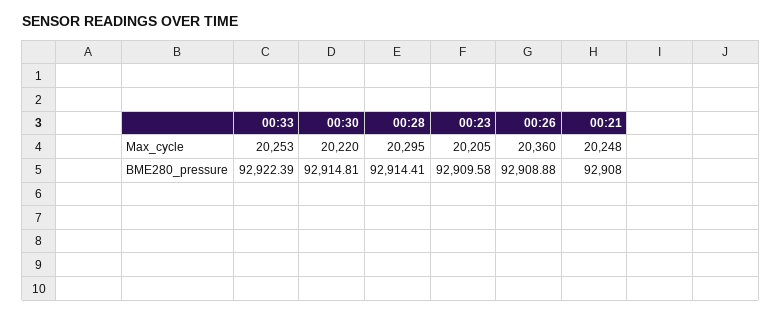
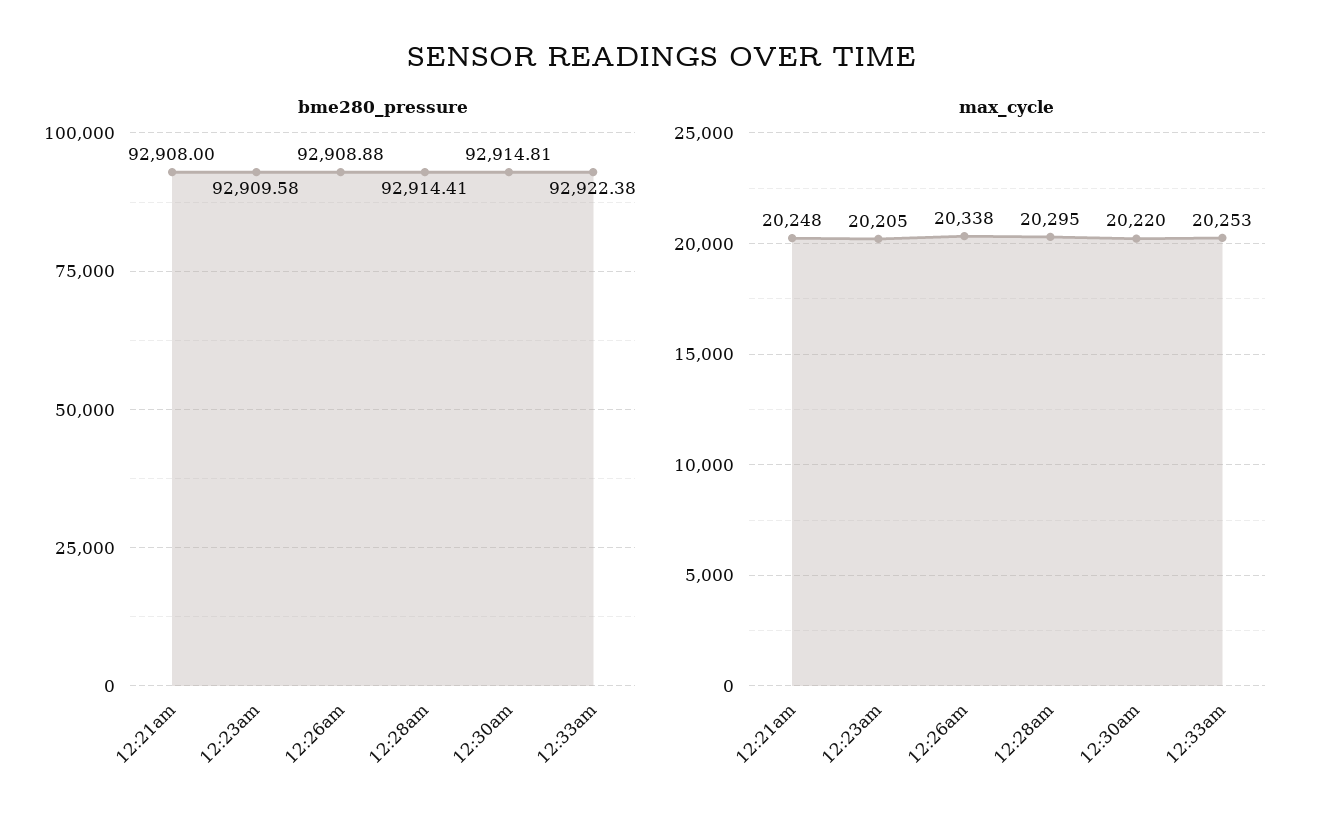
Max_cycle, 00:26: 20360 -> 20338
BME280_pressure, 00:33: 92922.39 -> 92922.38

